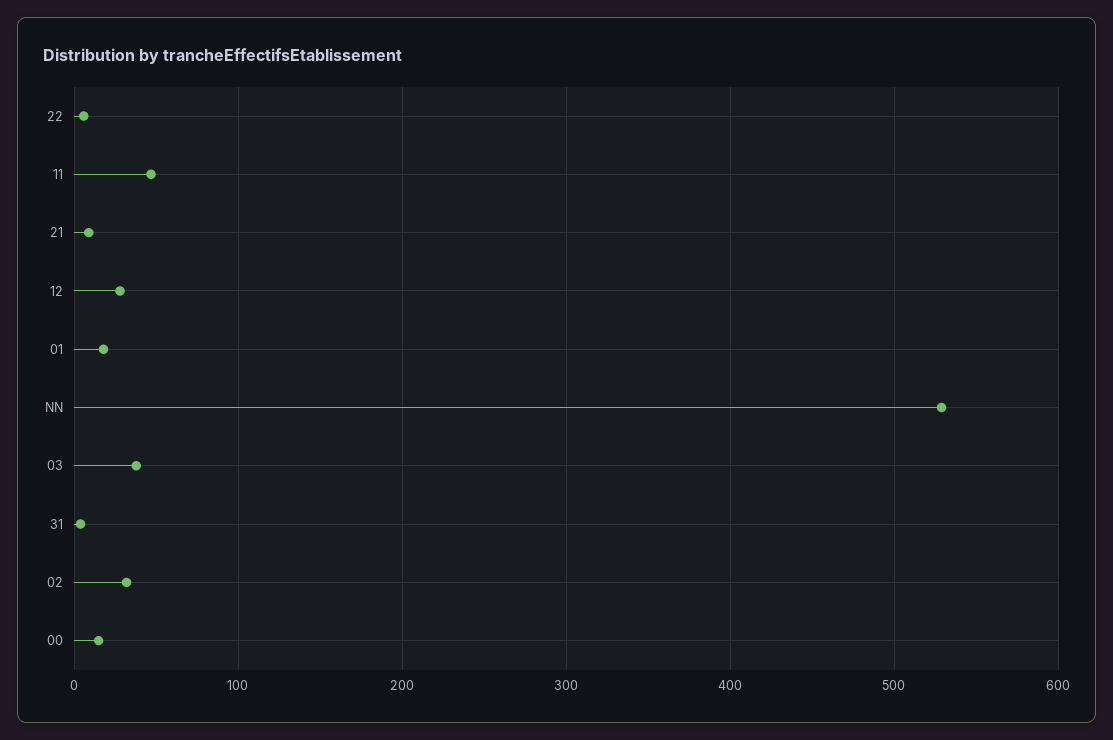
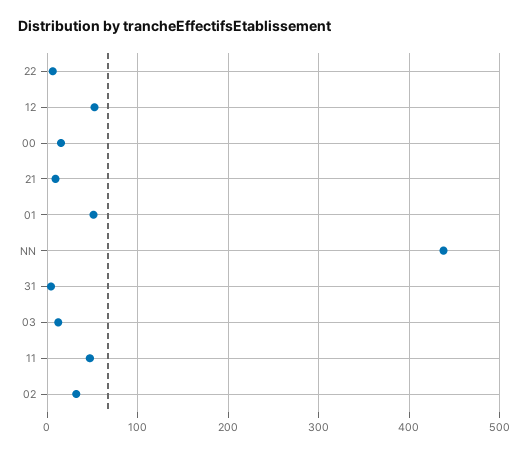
12: 30 -> 50
01: 20 -> 50
NN: 530 -> 440
03: 40 -> 10

